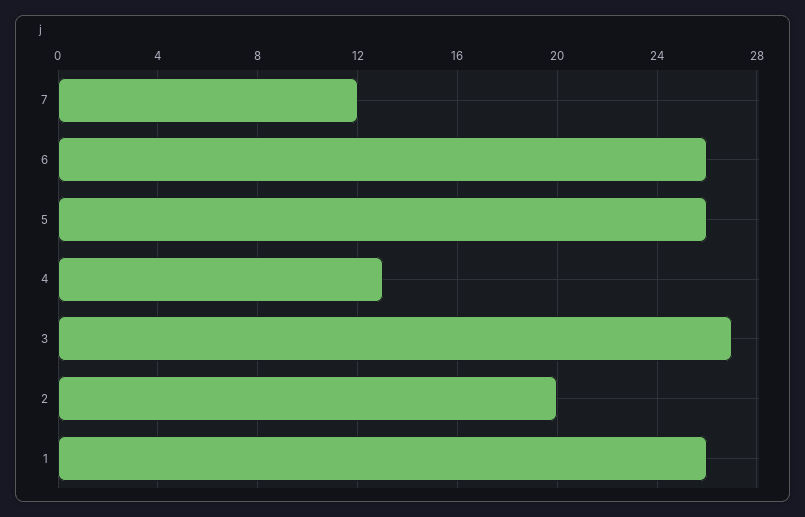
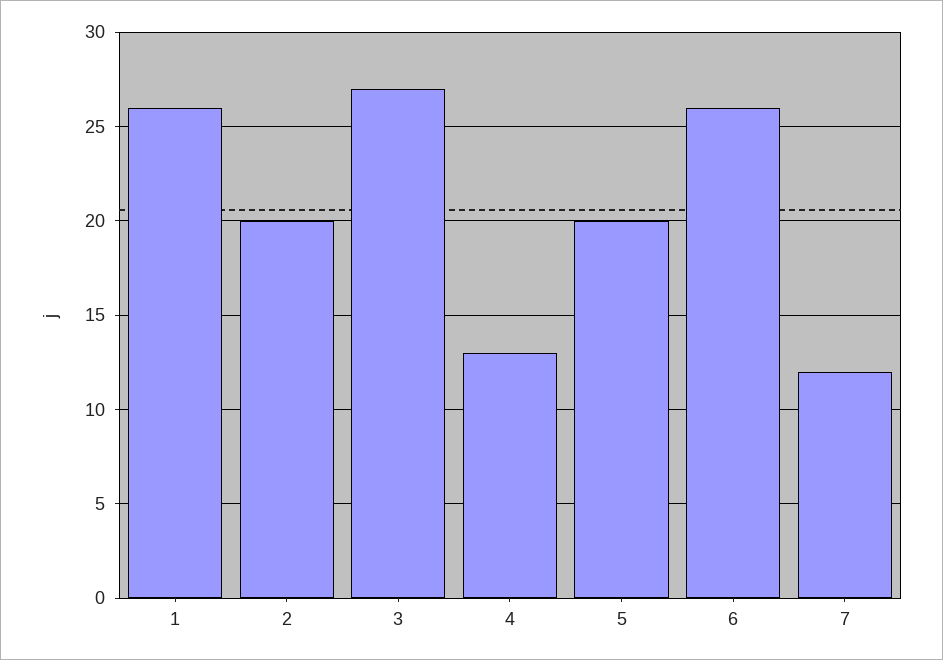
5: 26 -> 20

